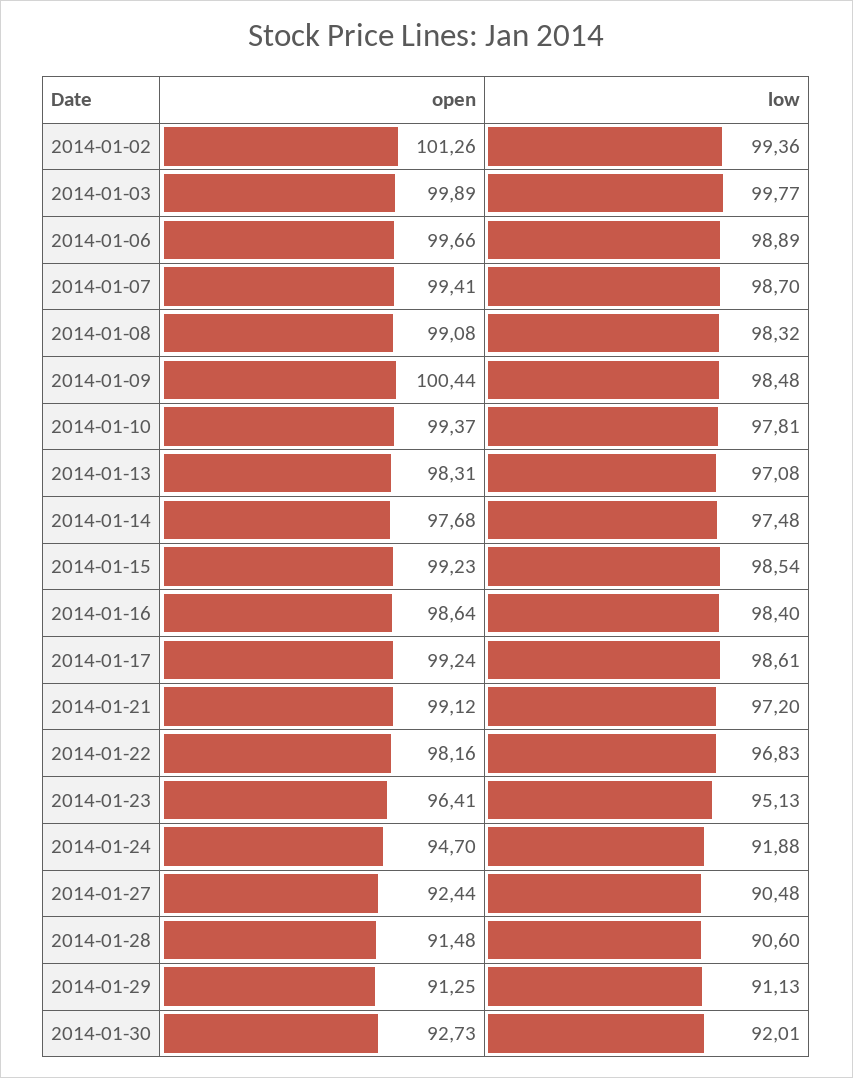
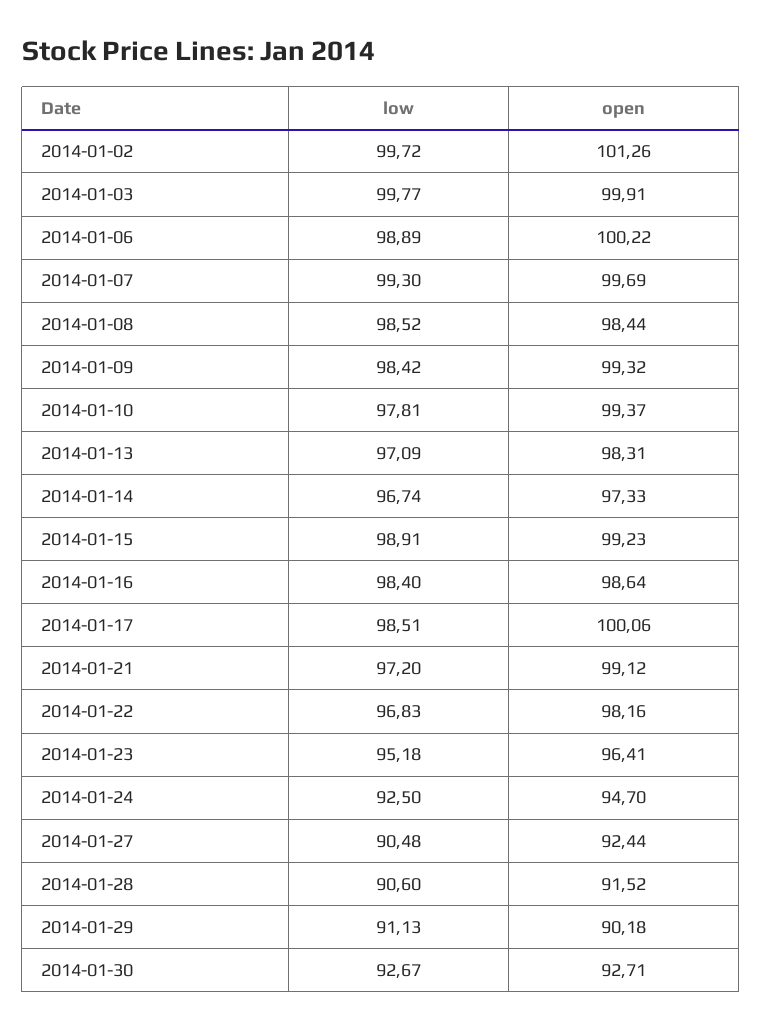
low, 2014-01-02: 99.36 -> 99.72
open, 2014-01-03: 99.89 -> 99.91
open, 2014-01-06: 99.66 -> 100.22
open, 2014-01-07: 99.41 -> 99.69
low, 2014-01-07: 98.7 -> 99.3
open, 2014-01-08: 99.08 -> 98.44
low, 2014-01-08: 98.32 -> 98.52
open, 2014-01-09: 100.44 -> 99.32
low, 2014-01-09: 98.48 -> 98.42
low, 2014-01-13: 97.08 -> 97.09
open, 2014-01-14: 97.68 -> 97.33
low, 2014-01-14: 97.48 -> 96.74
low, 2014-01-15: 98.54 -> 98.91
open, 2014-01-17: 99.24 -> 100.06
low, 2014-01-17: 98.61 -> 98.51
low, 2014-01-23: 95.13 -> 95.18
low, 2014-01-24: 91.88 -> 92.5
open, 2014-01-28: 91.48 -> 91.52
open, 2014-01-29: 91.25 -> 90.18
open, 2014-01-30: 92.73 -> 92.71
low, 2014-01-30: 92.01 -> 92.67

